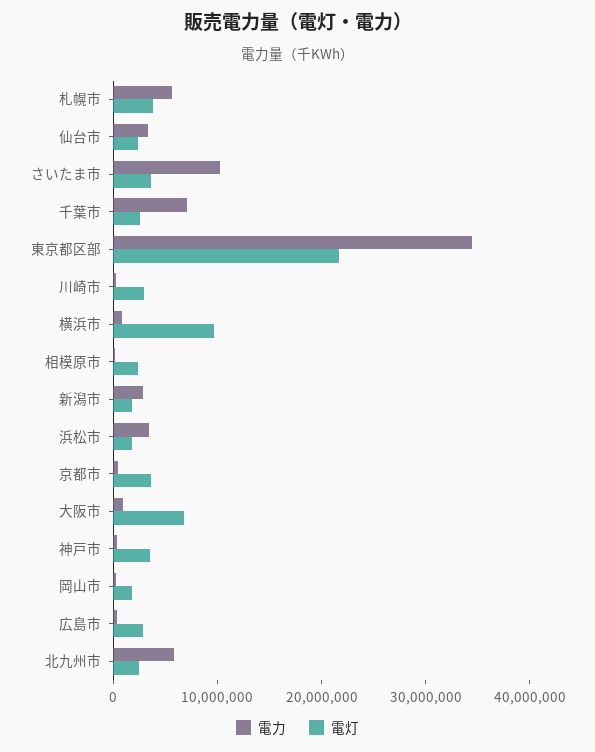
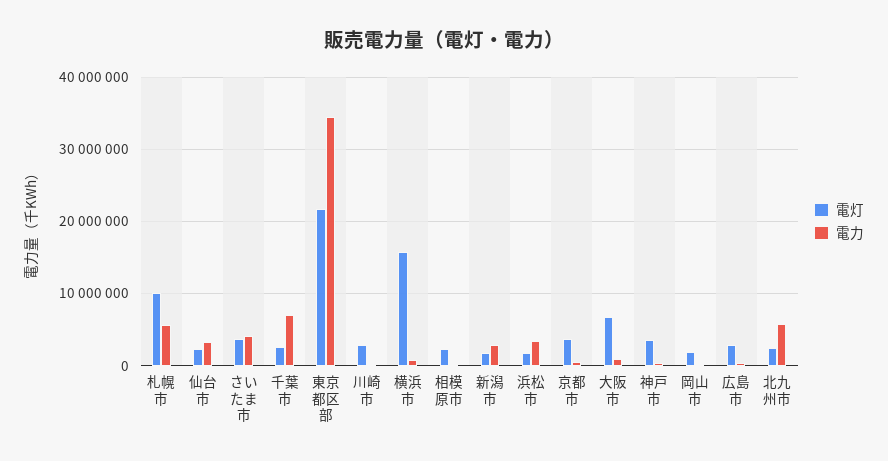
電灯, 札幌市: 4000000 -> 10000000
電力, さいたま市: 10000000 -> 4000000
電灯, 横浜市: 10000000 -> 16000000

